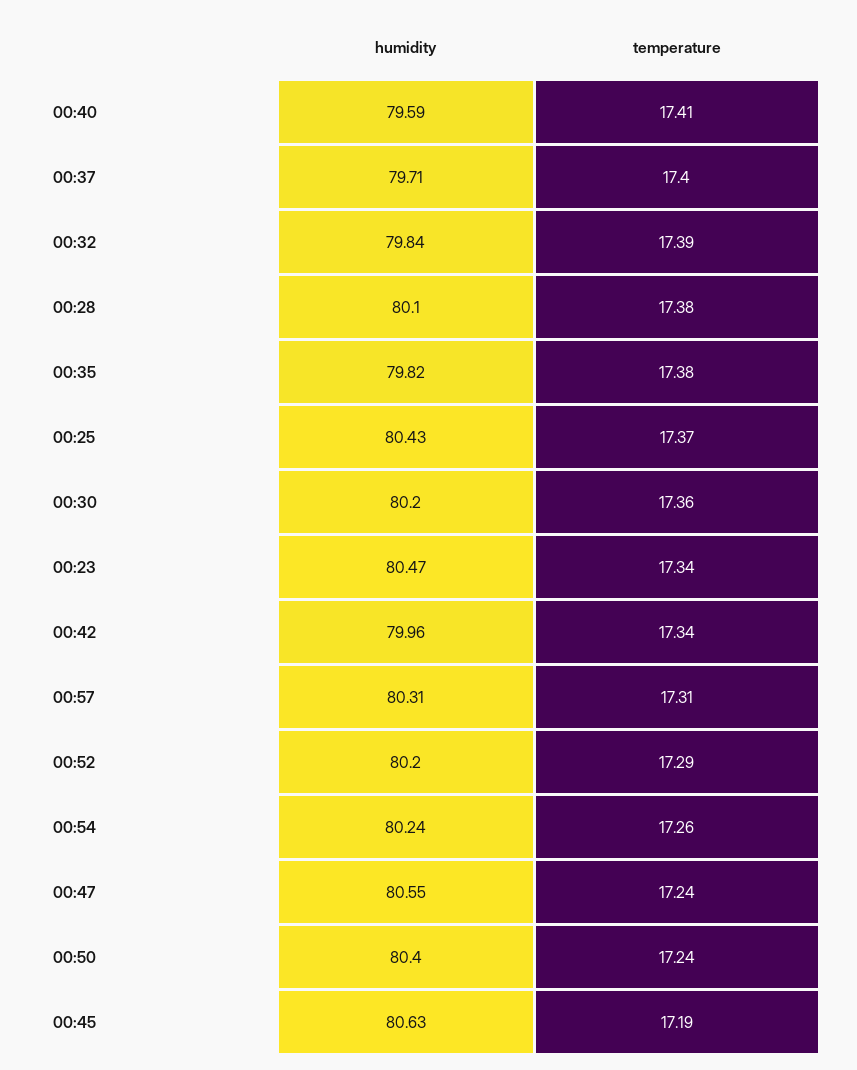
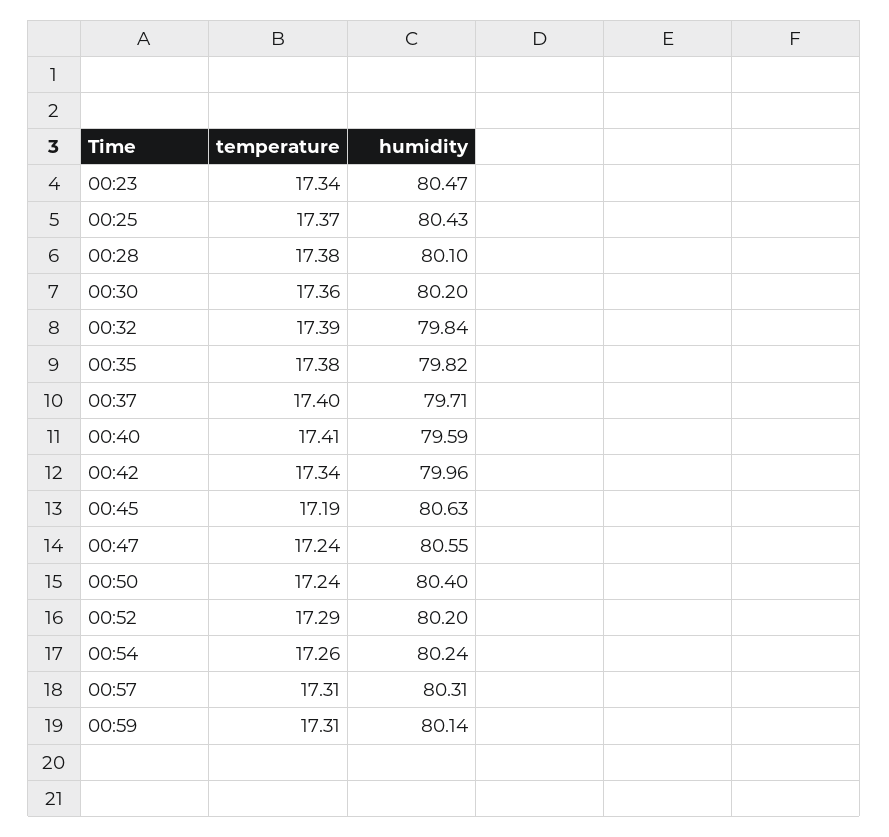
temperature, 00:59: none -> 17.31
humidity, 00:59: none -> 80.14

